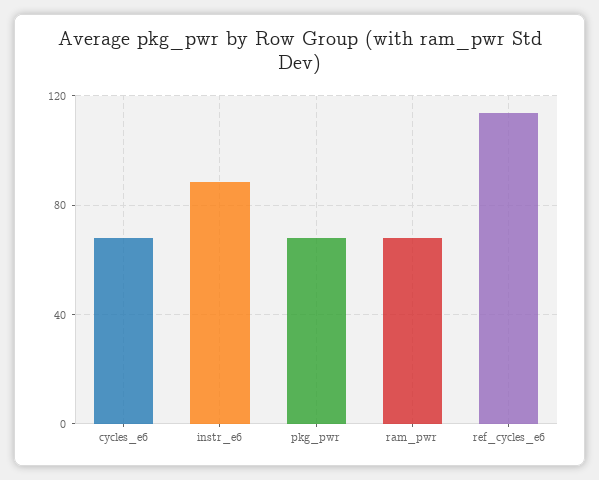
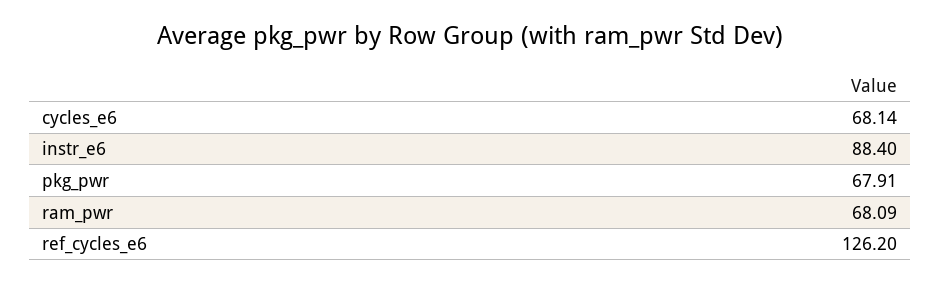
ref_cycles_e6: 115 -> 126.2

